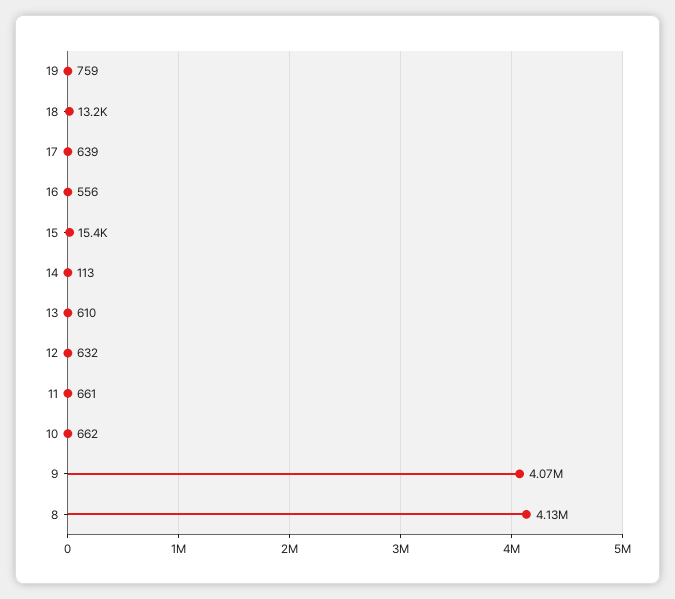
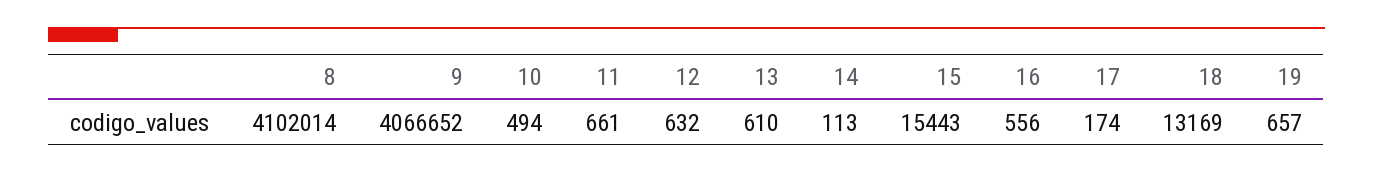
19: 759 -> 657
17: 639 -> 174
10: 662 -> 494
8: 4130000 -> 4102014

